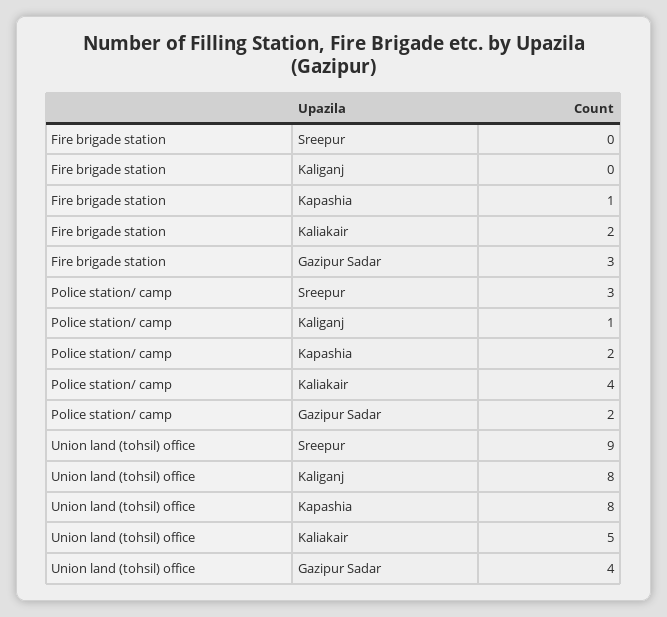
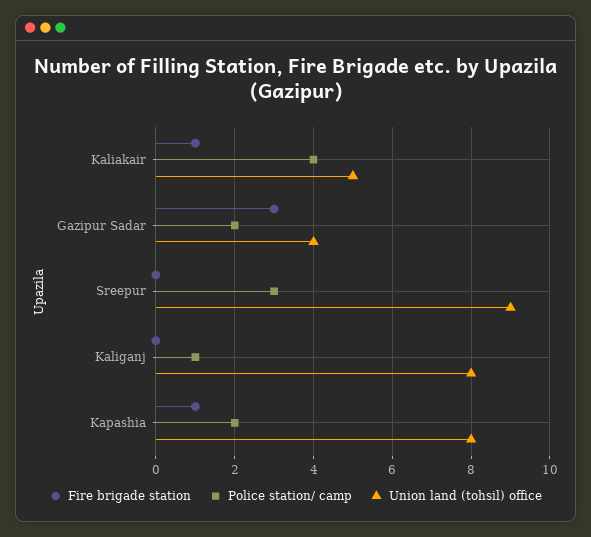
Fire brigade station, Kaliakair: 2 -> 1

